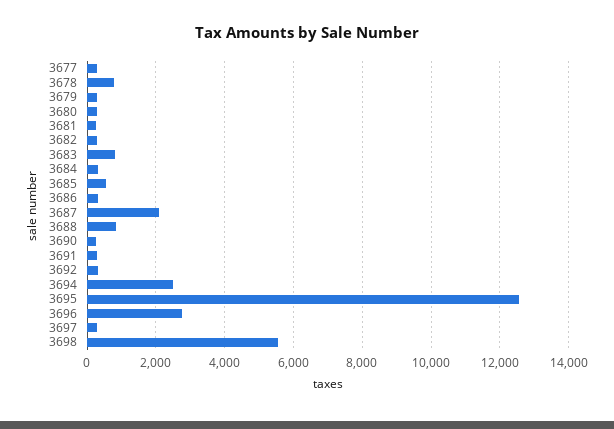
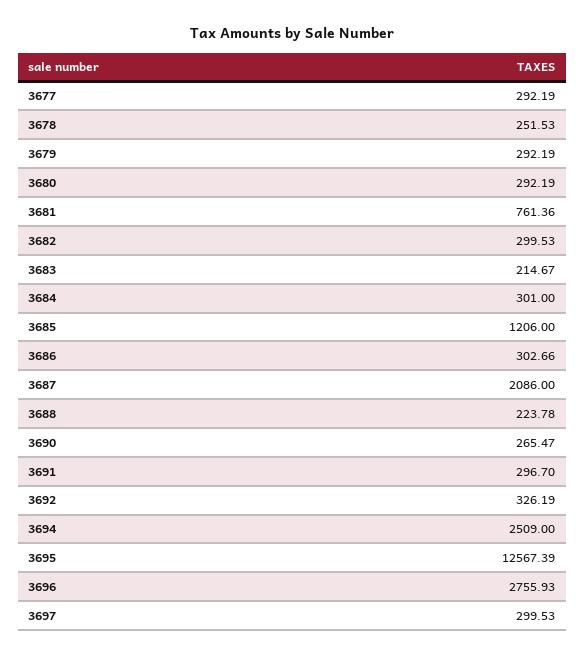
3678: 800 -> 251.53
3681: 200 -> 761.36
3683: 800 -> 214.67
3685: 600 -> 1206
3688: 800 -> 223.78
3698: 5600 -> none

